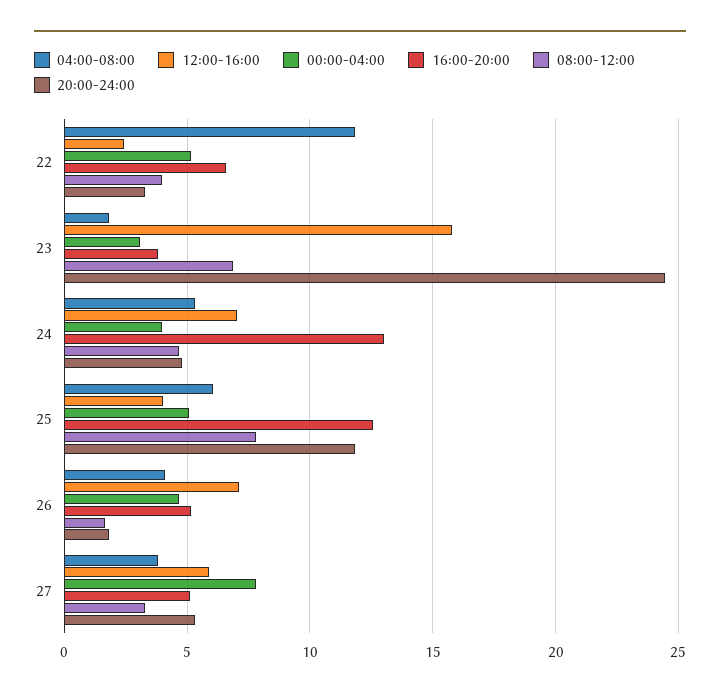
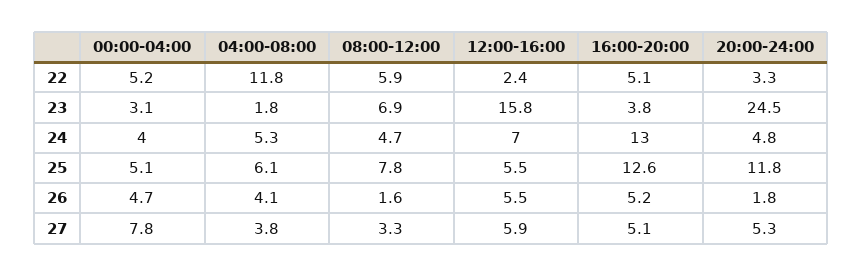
16:00-20:00, 22: 6.5 -> 5.1
08:00-12:00, 22: 4 -> 5.9
12:00-16:00, 25: 4 -> 5.5
12:00-16:00, 26: 7 -> 5.5

